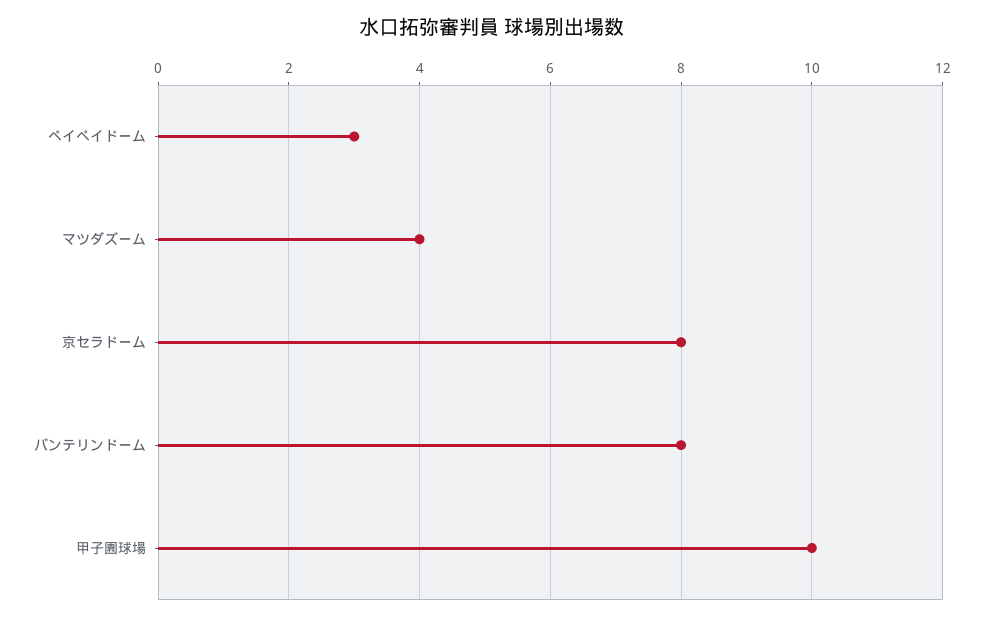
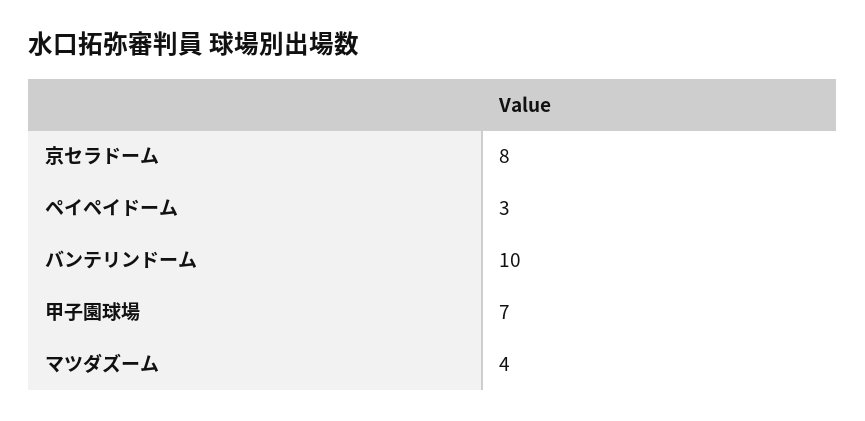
バンテリンドーム: 8 -> 10
甲子園球場: 10 -> 7

